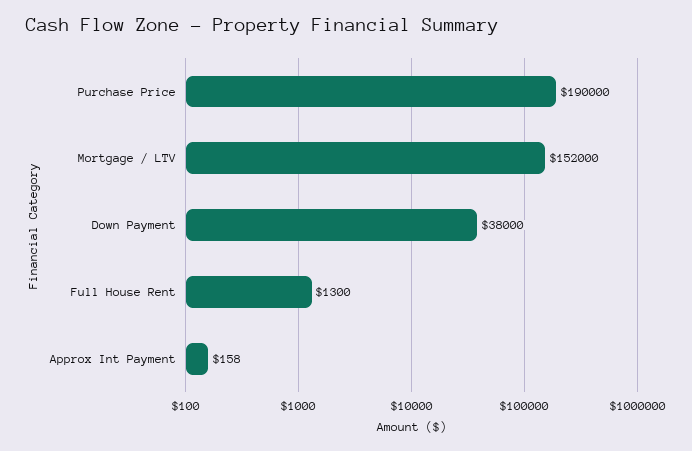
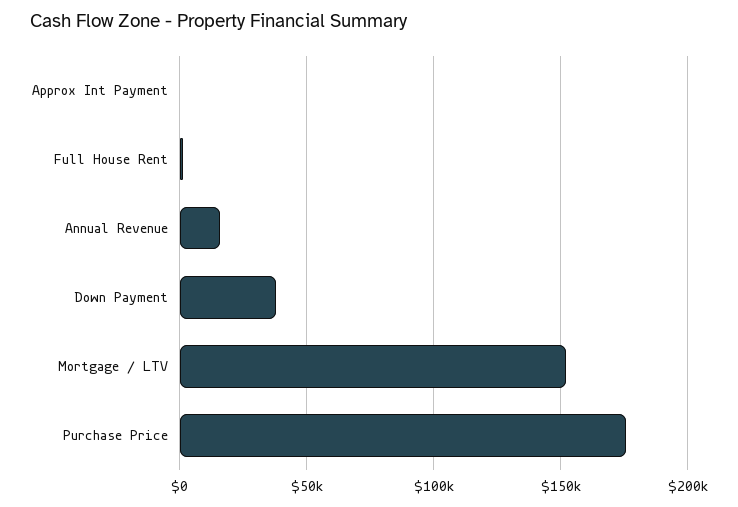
Purchase Price: 190000 -> 175000
Annual Revenue: none -> 15000

